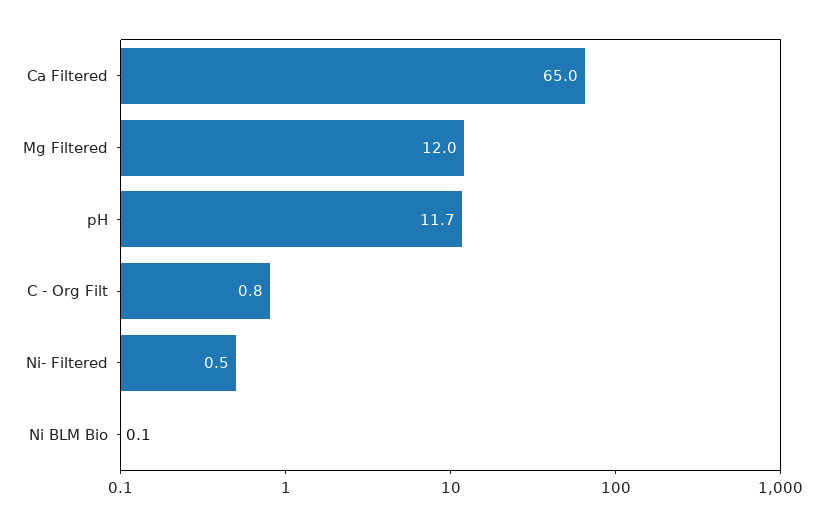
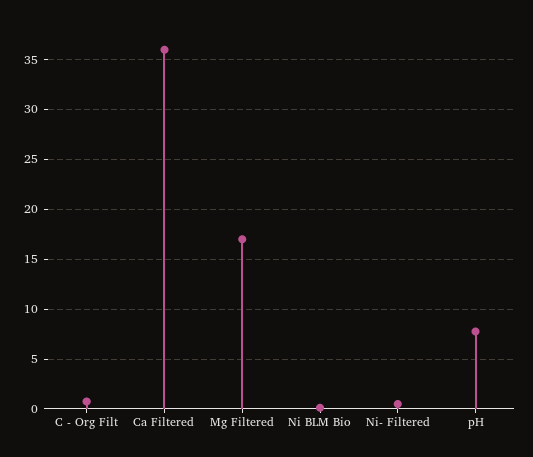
Ca Filtered: 65 -> 36
Mg Filtered: 12 -> 17
pH: 11.7 -> 8

